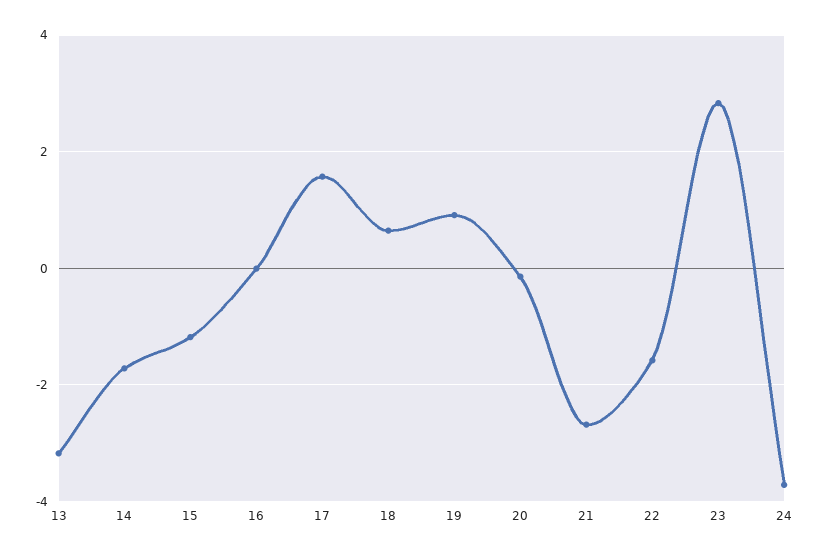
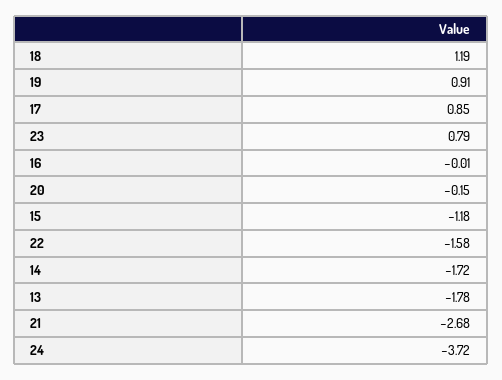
13: -3.2 -> -1.78
17: 1.6 -> 0.85
18: 0.6 -> 1.19
23: 2.8 -> 0.79

